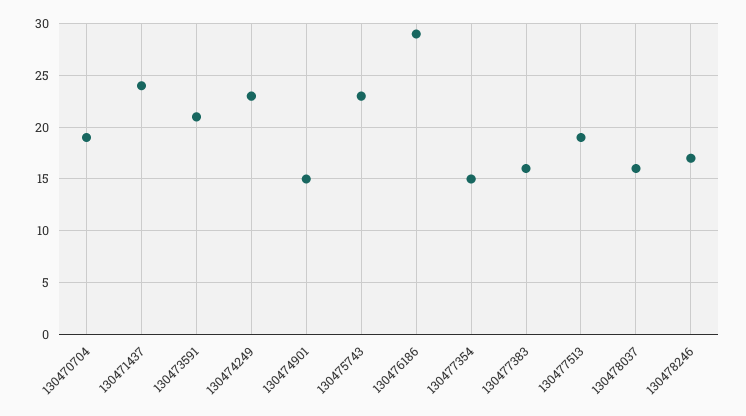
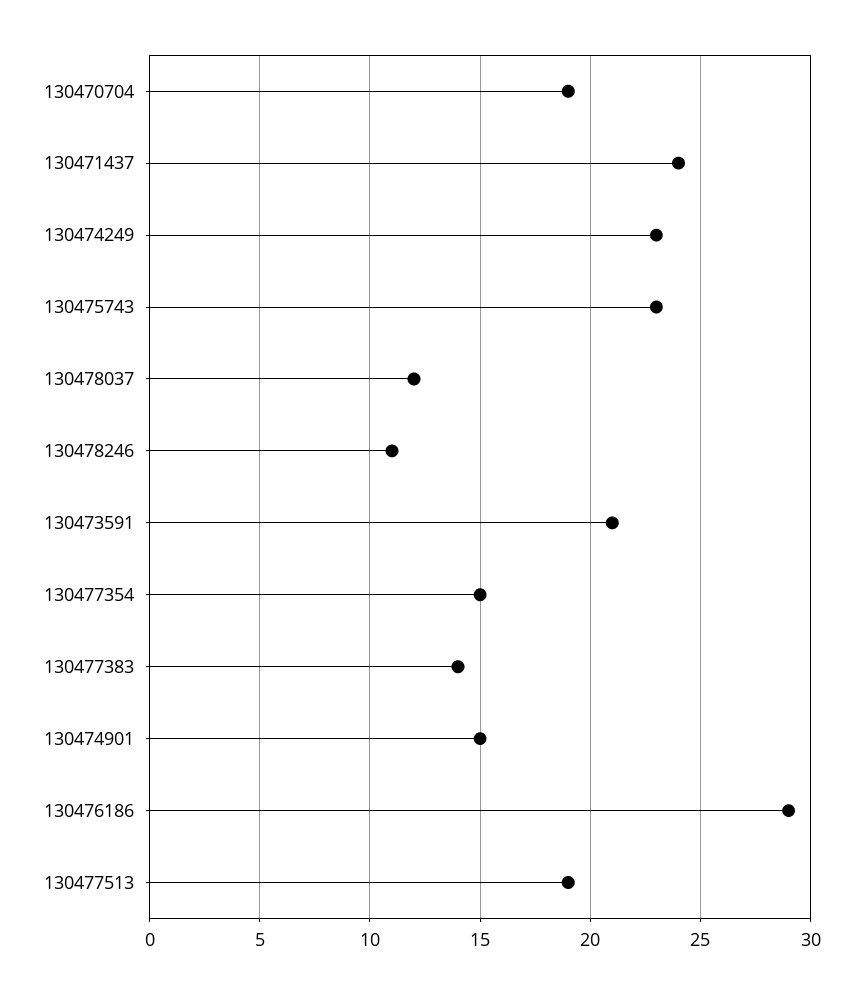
130477383: 16 -> 14
130478037: 16 -> 12
130478246: 17 -> 11

